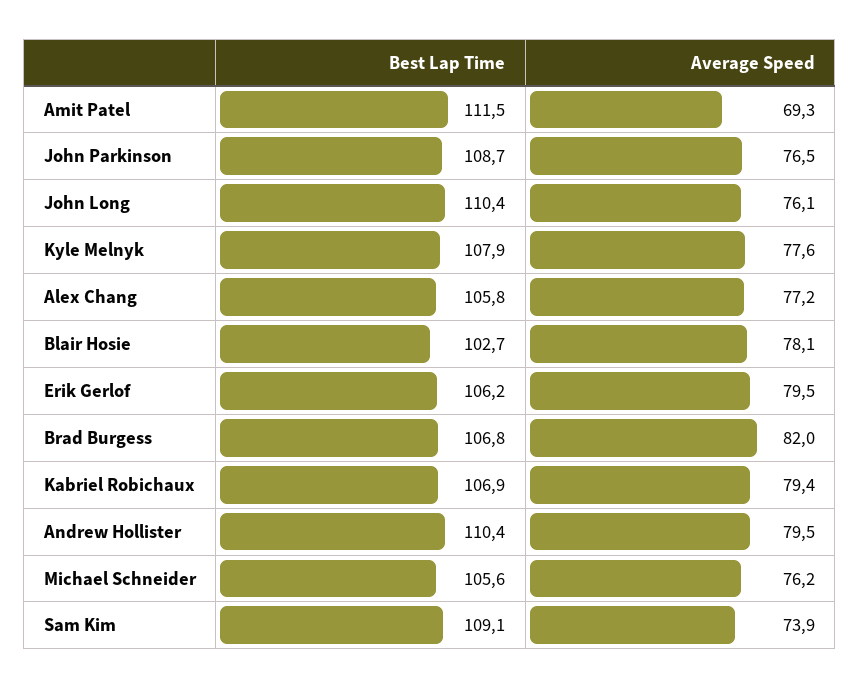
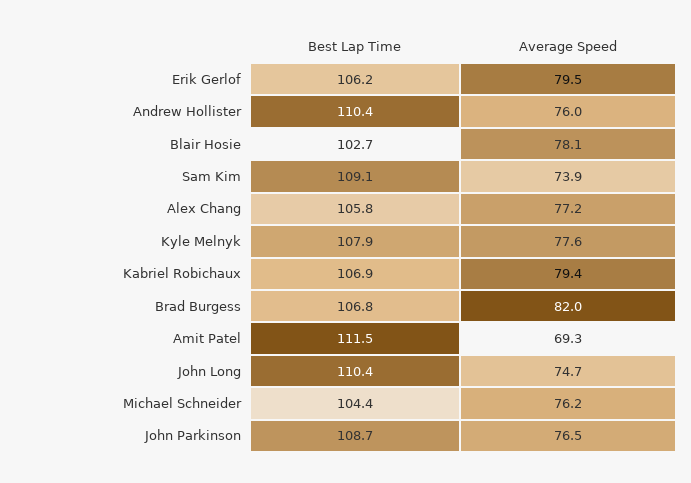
Average Speed, John Long: 76.1 -> 74.7
Average Speed, Andrew Hollister: 79.5 -> 76
Best Lap Time, Michael Schneider: 105.6 -> 104.4

